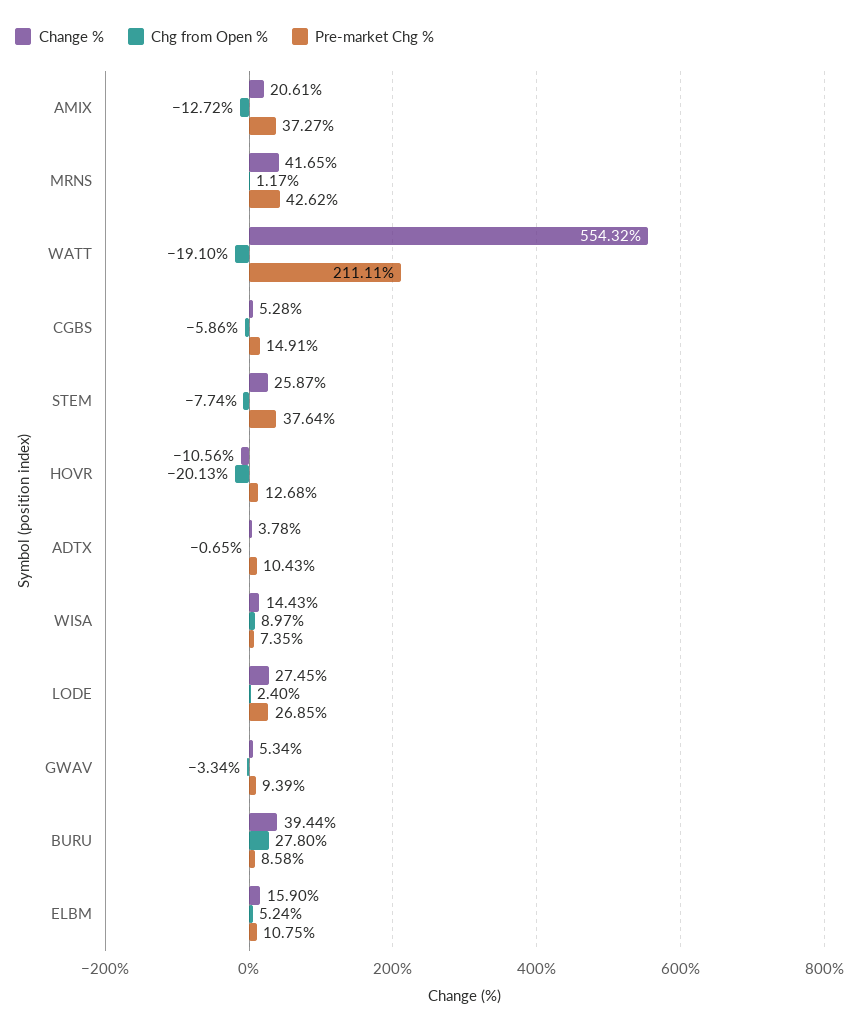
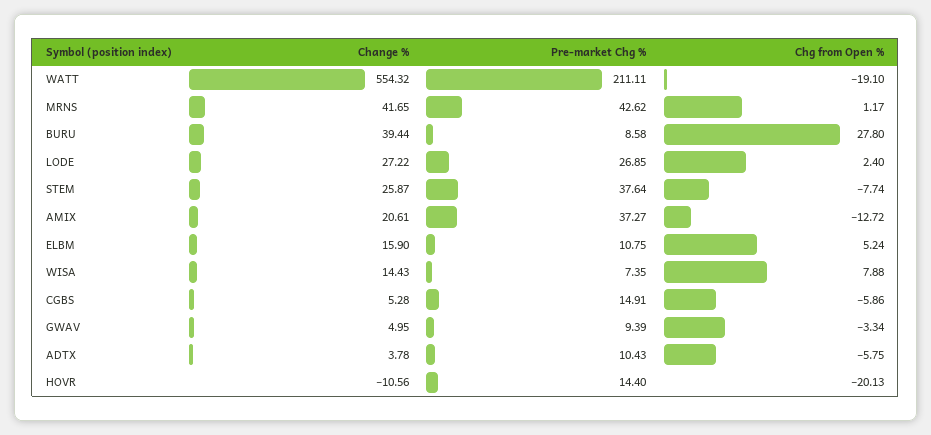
Pre-market Chg %, HOVR: 12.68 -> 14.4
Chg from Open %, ADTX: -0.65 -> -5.75
Chg from Open %, WISA: 8.97 -> 7.88
Change %, LODE: 27.45 -> 27.22
Change %, GWAV: 5.34 -> 4.95

